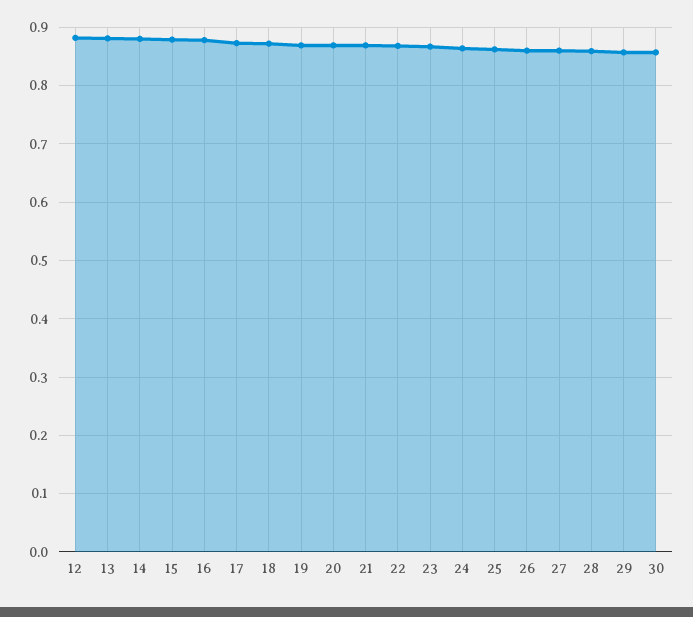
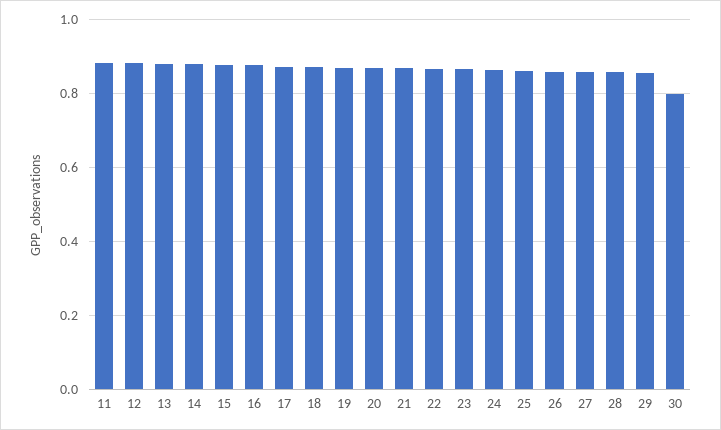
30: 0.86 -> 0.8
11: none -> 0.88

